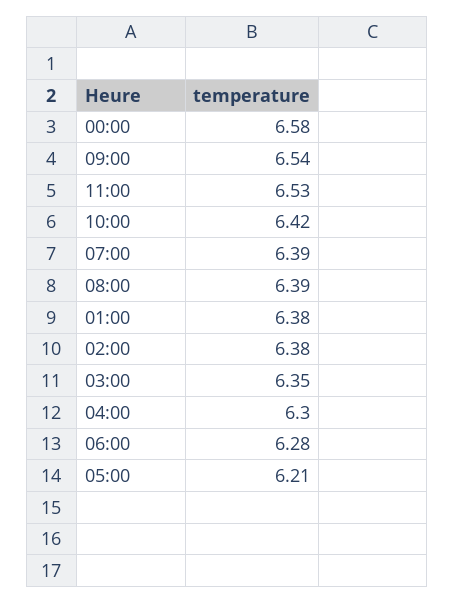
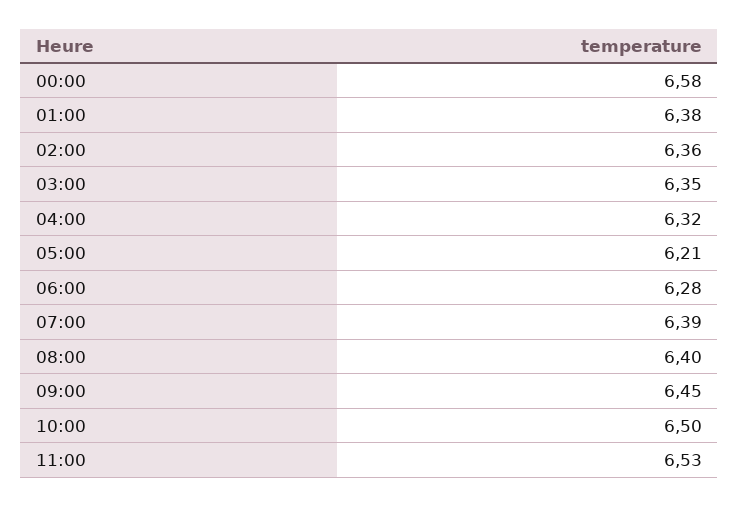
09:00: 6.54 -> 6.45
10:00: 6.42 -> 6.5
08:00: 6.39 -> 6.4
02:00: 6.38 -> 6.36
04:00: 6.3 -> 6.32

